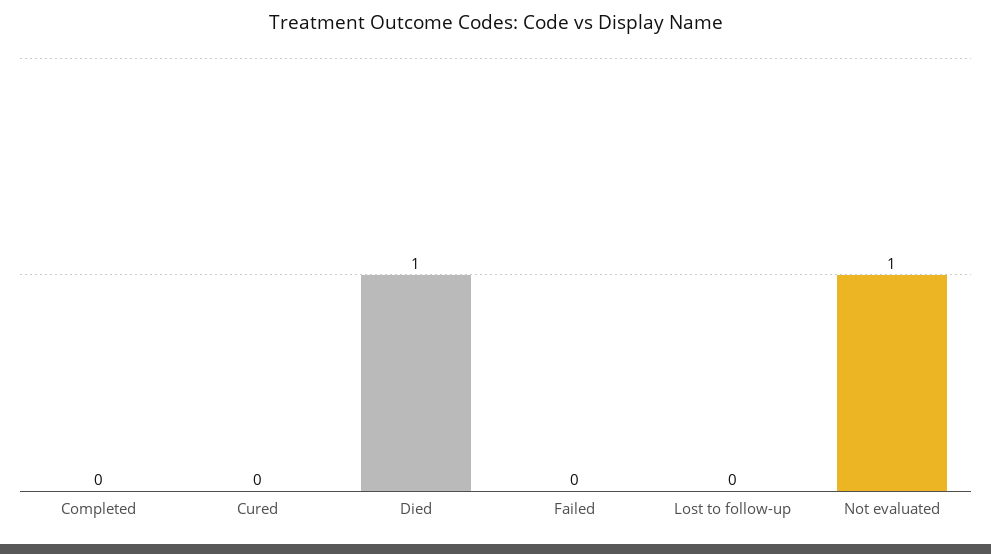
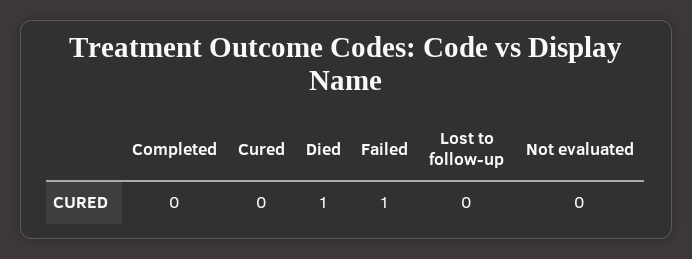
Failed: 0 -> 1
Not evaluated: 1 -> 0

